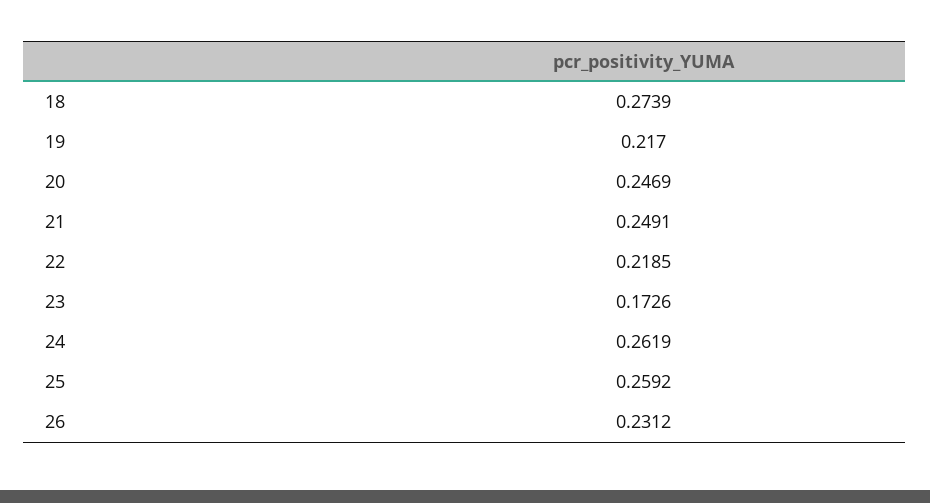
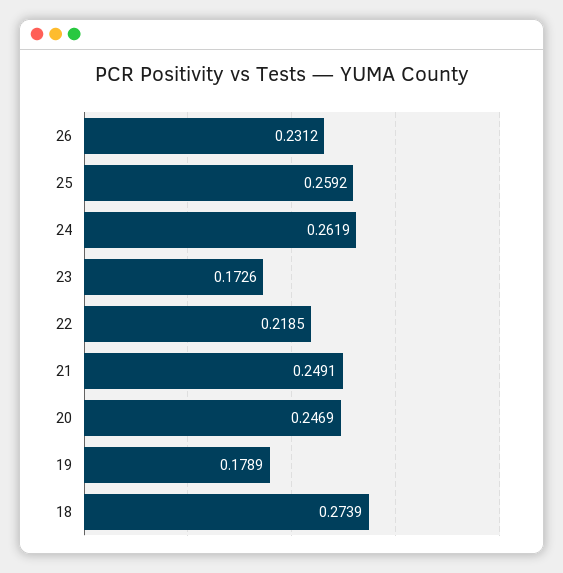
19: 0.217 -> 0.1789

